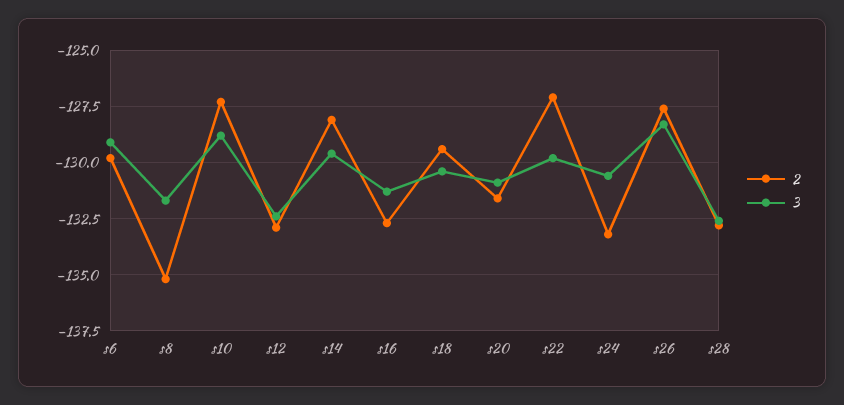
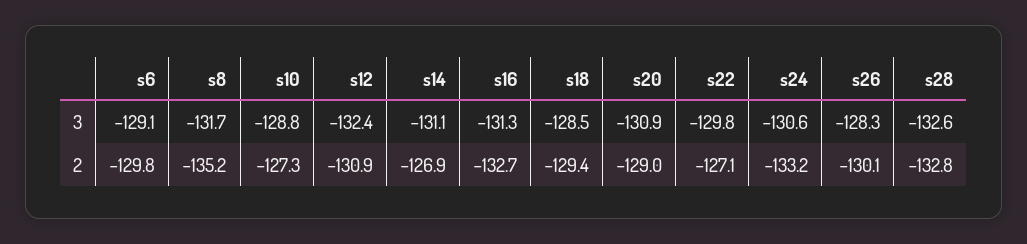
2, s12: -133 -> -130.9
2, s14: -128 -> -126.9
3, s14: -129.5 -> -131.1
3, s18: -130.5 -> -128.5
2, s20: -131.5 -> -129
2, s26: -127.5 -> -130.1

